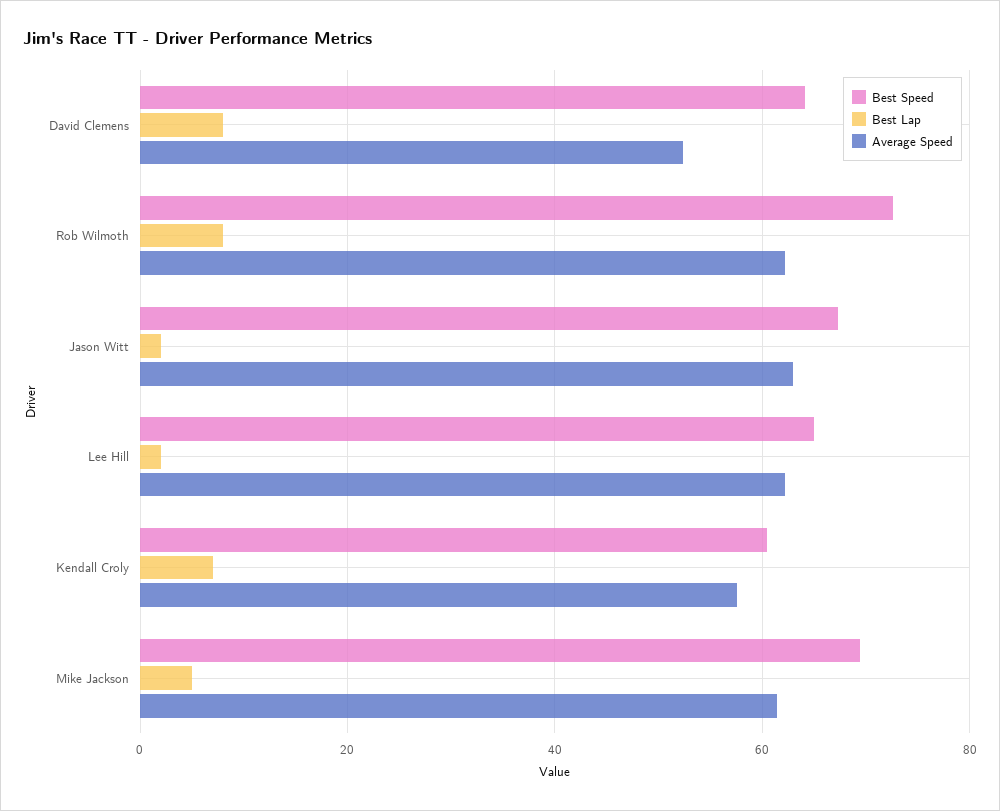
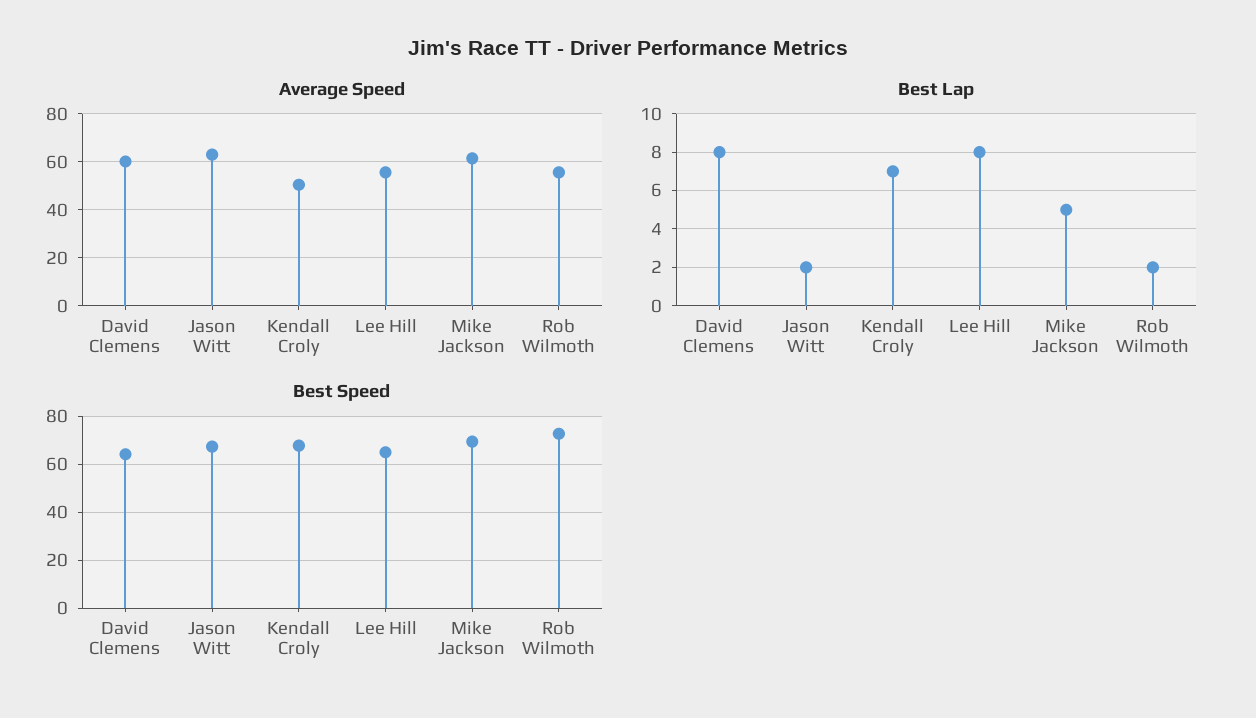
Average Speed, David Clemens: 52 -> 60
Best Lap, Rob Wilmoth: 8 -> 2
Average Speed, Rob Wilmoth: 62 -> 55
Best Lap, Lee Hill: 2 -> 8
Average Speed, Lee Hill: 62 -> 55
Best Speed, Kendall Croly: 60 -> 67.5
Average Speed, Kendall Croly: 58 -> 50

